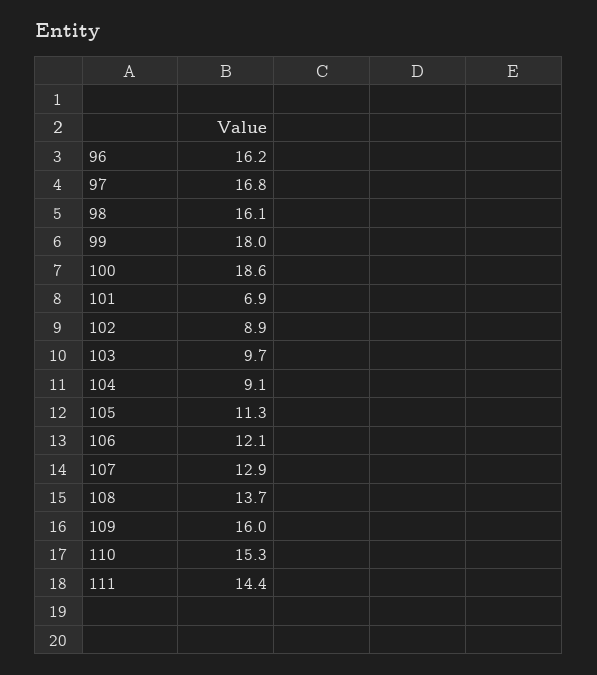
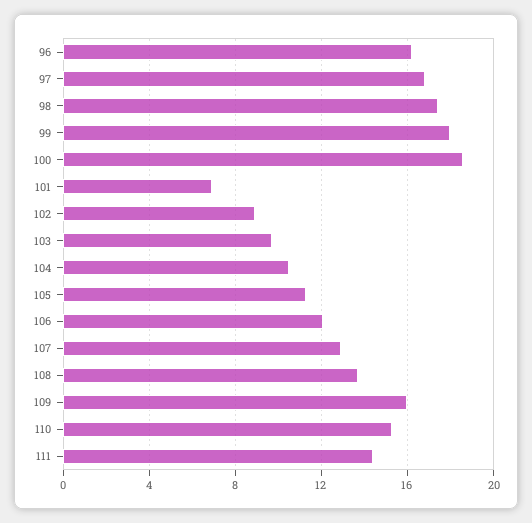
98: 16.1 -> 17.5
104: 9.1 -> 10.5

